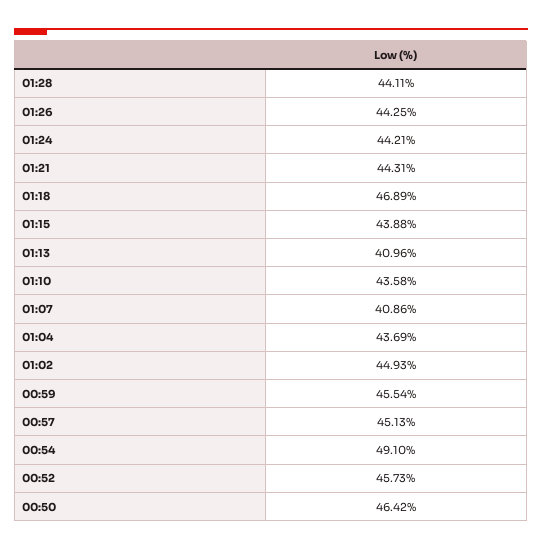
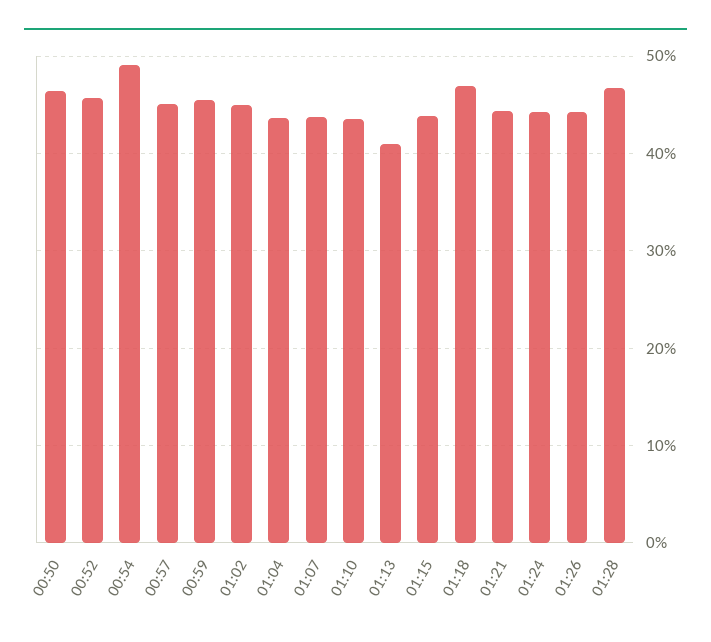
01:28: 44.11 -> 47
01:07: 40.86 -> 44

